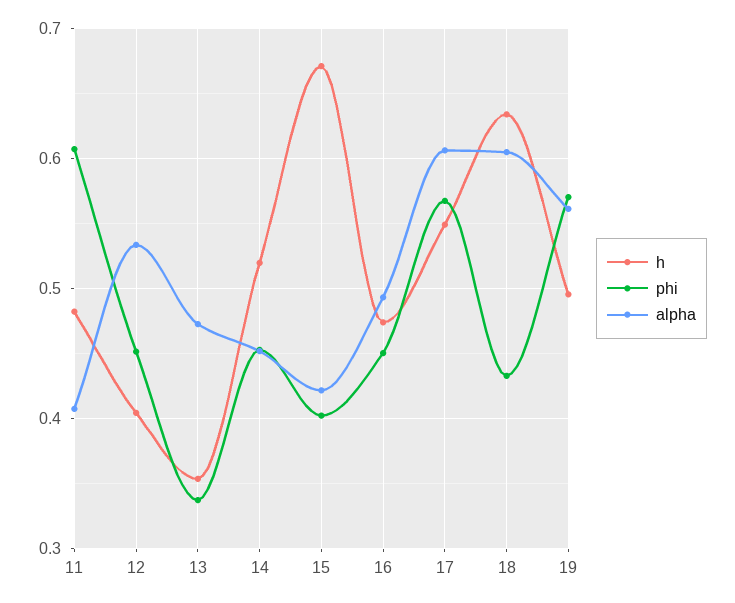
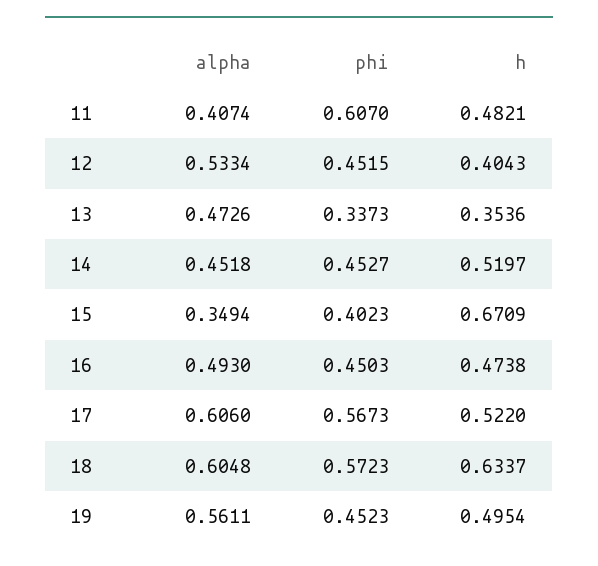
alpha, 15: 0.42 -> 0.3494
h, 17: 0.55 -> 0.522
phi, 18: 0.43 -> 0.5723
phi, 19: 0.57 -> 0.4523

